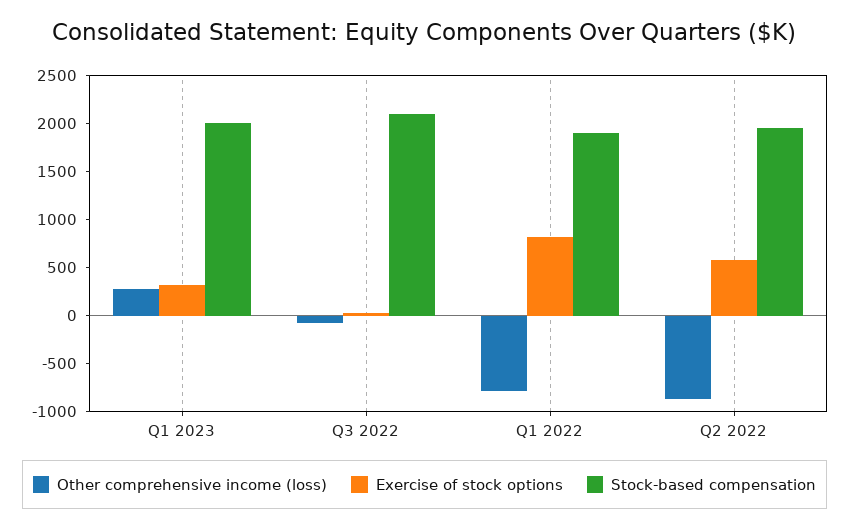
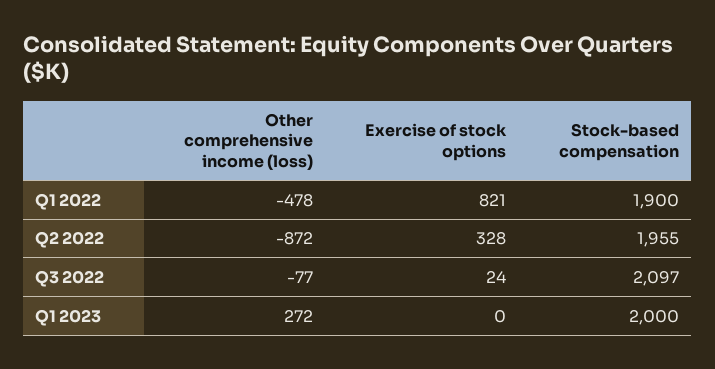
Exercise of stock options, Q1 2023: 300 -> 0
Other comprehensive income (loss), Q1 2022: -800 -> -478
Exercise of stock options, Q2 2022: 600 -> 328

